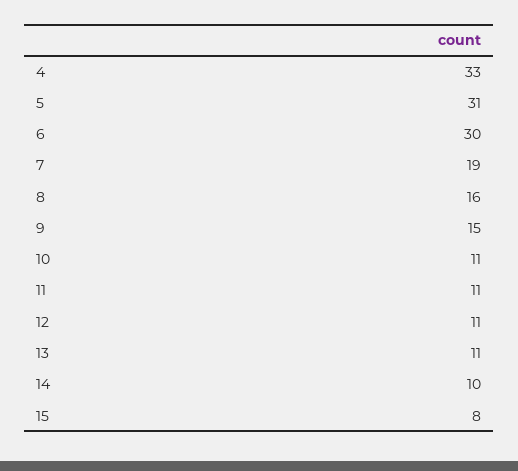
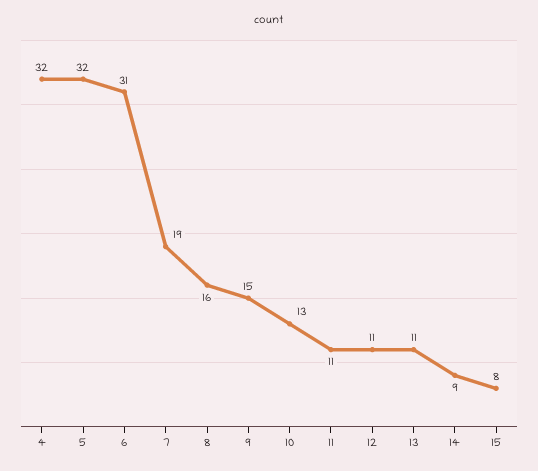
4: 33 -> 32
5: 31 -> 32
6: 30 -> 31
10: 11 -> 13
14: 10 -> 9

